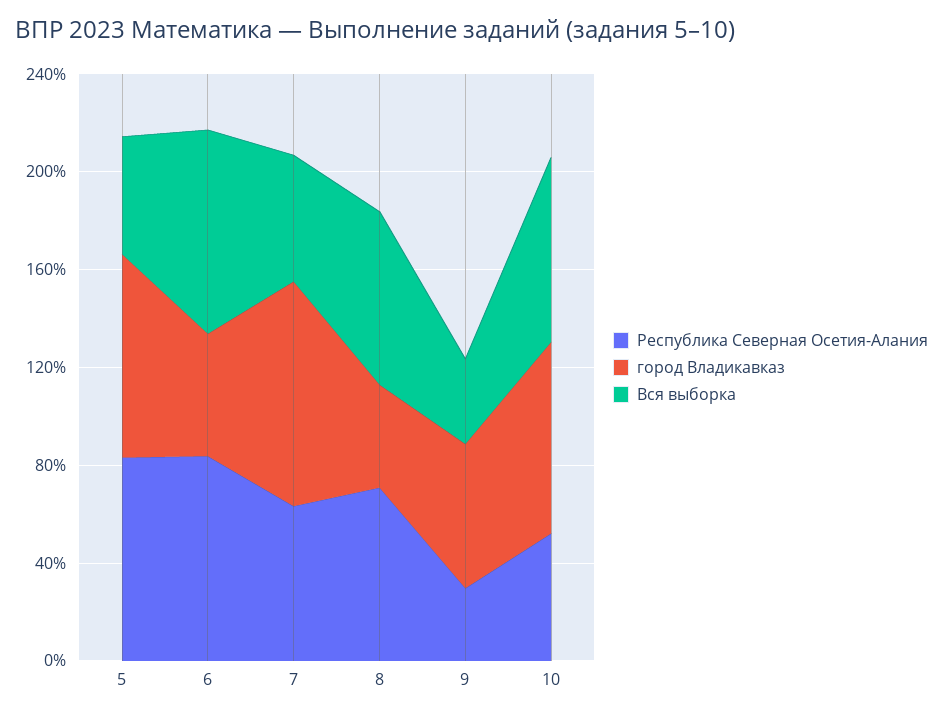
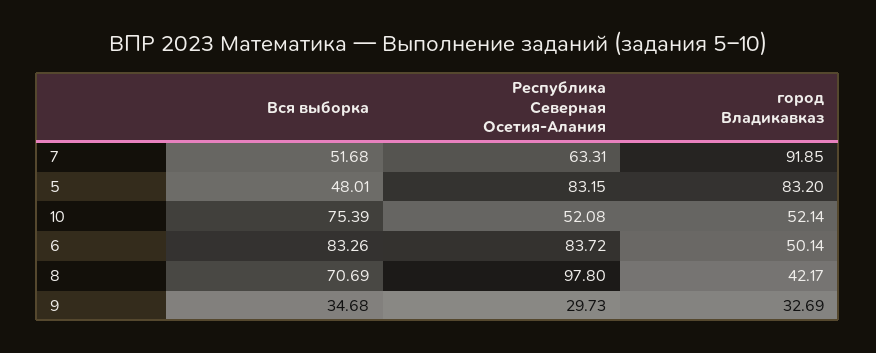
Республика Северная Осетия-Алания, 8: 70 -> 97.8
город Владикавказ, 9: 60 -> 32.69
город Владикавказ, 10: 80 -> 52.14

